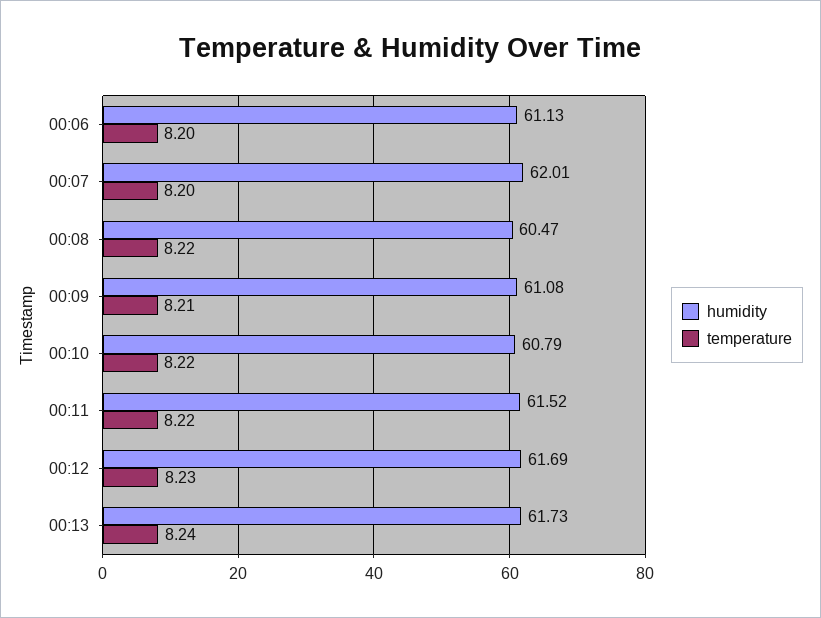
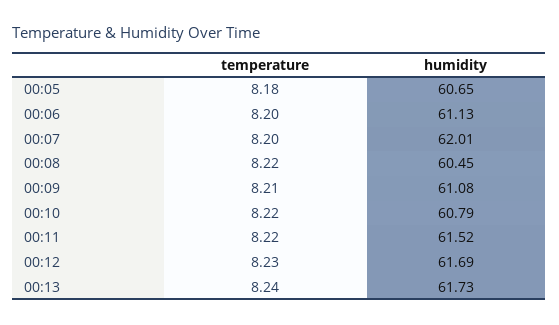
humidity, 00:08: 60.47 -> 60.45
temperature, 00:05: none -> 8.18
humidity, 00:05: none -> 60.65

